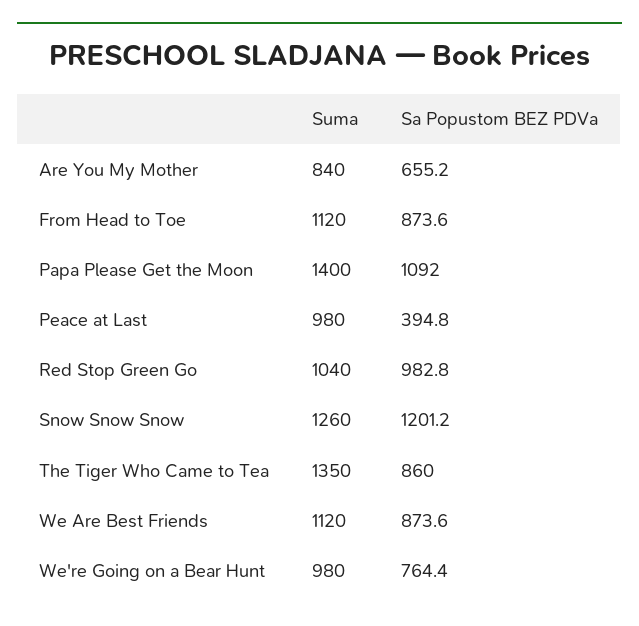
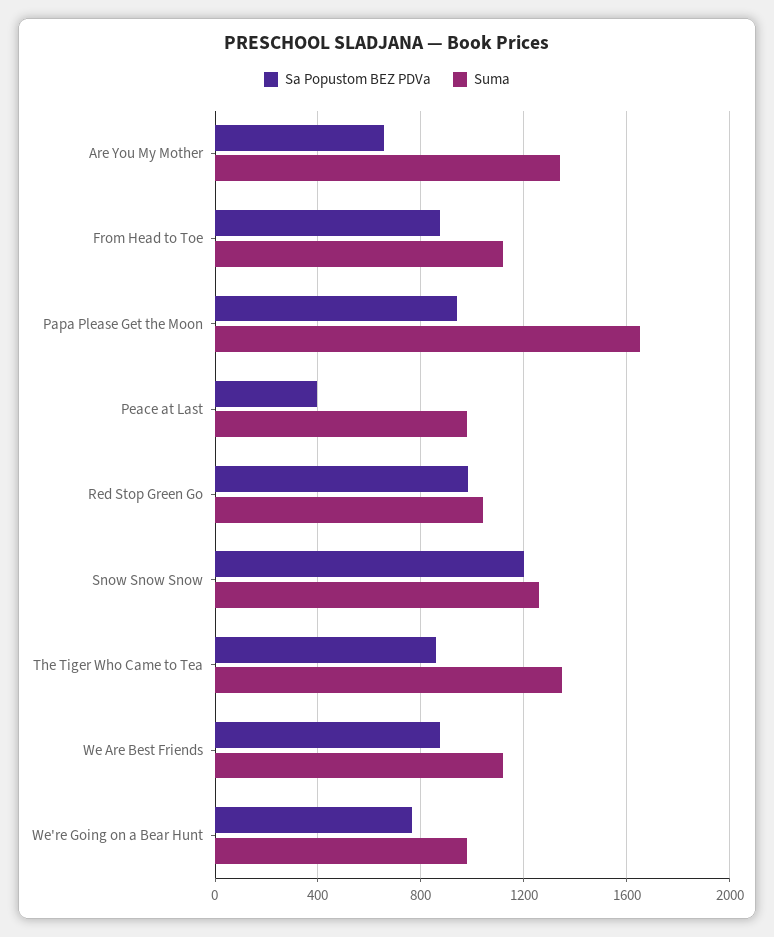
Suma, Are You My Mother: 840 -> 1350
Suma, Papa Please Get the Moon: 1400 -> 1650
Sa Popustom BEZ PDVa, Papa Please Get the Moon: 1092 -> 950

